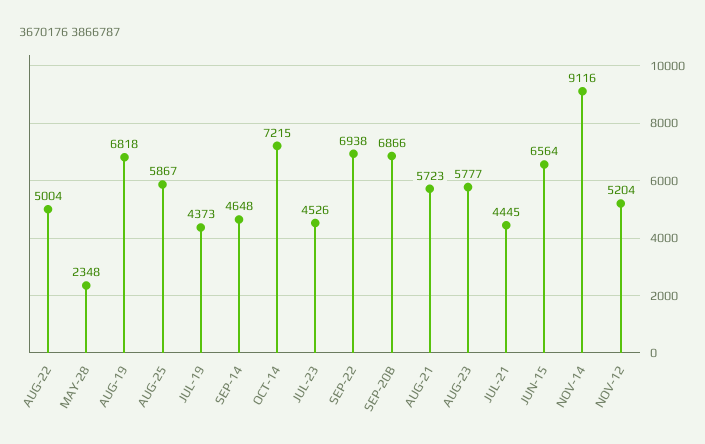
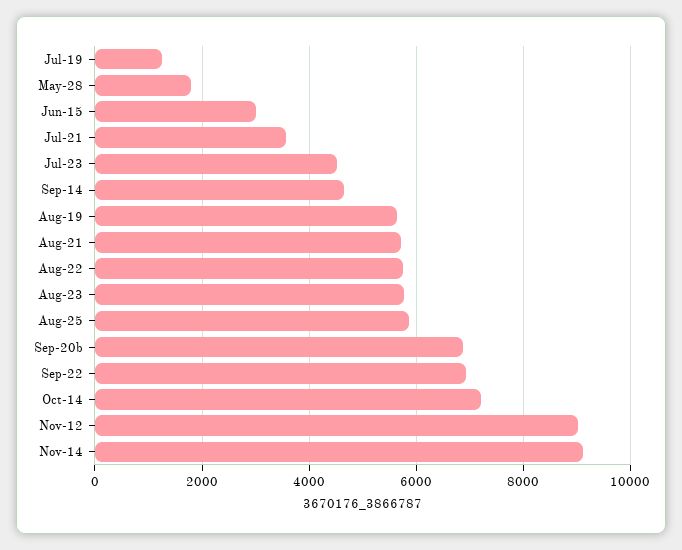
AUG-22: 5004 -> 5800
MAY-28: 2348 -> 1800
AUG-19: 6818 -> 5600
JUL-19: 4373 -> 1200
JUL-21: 4445 -> 3600
JUN-15: 6564 -> 3000
NOV-12: 5204 -> 9000

